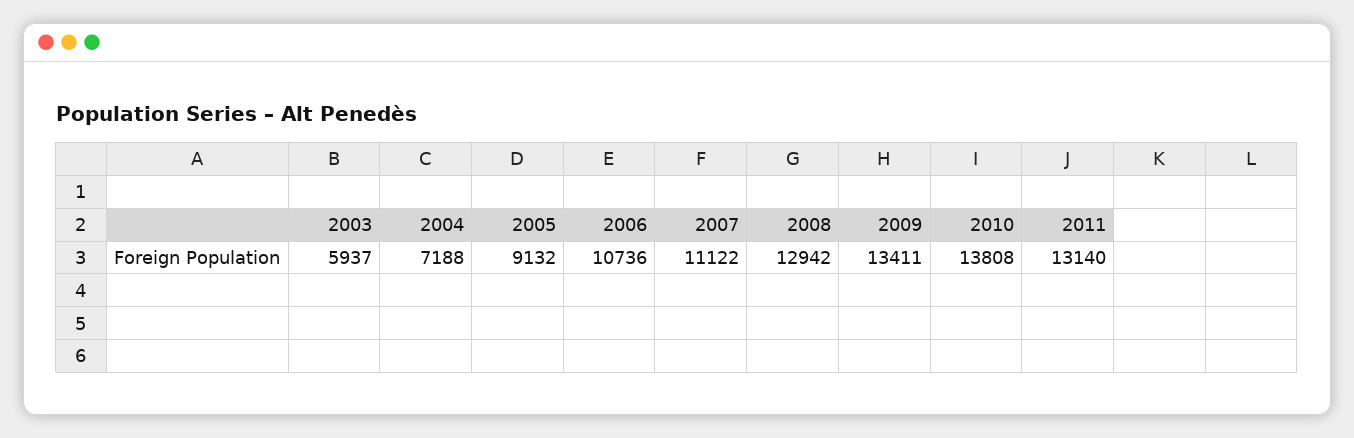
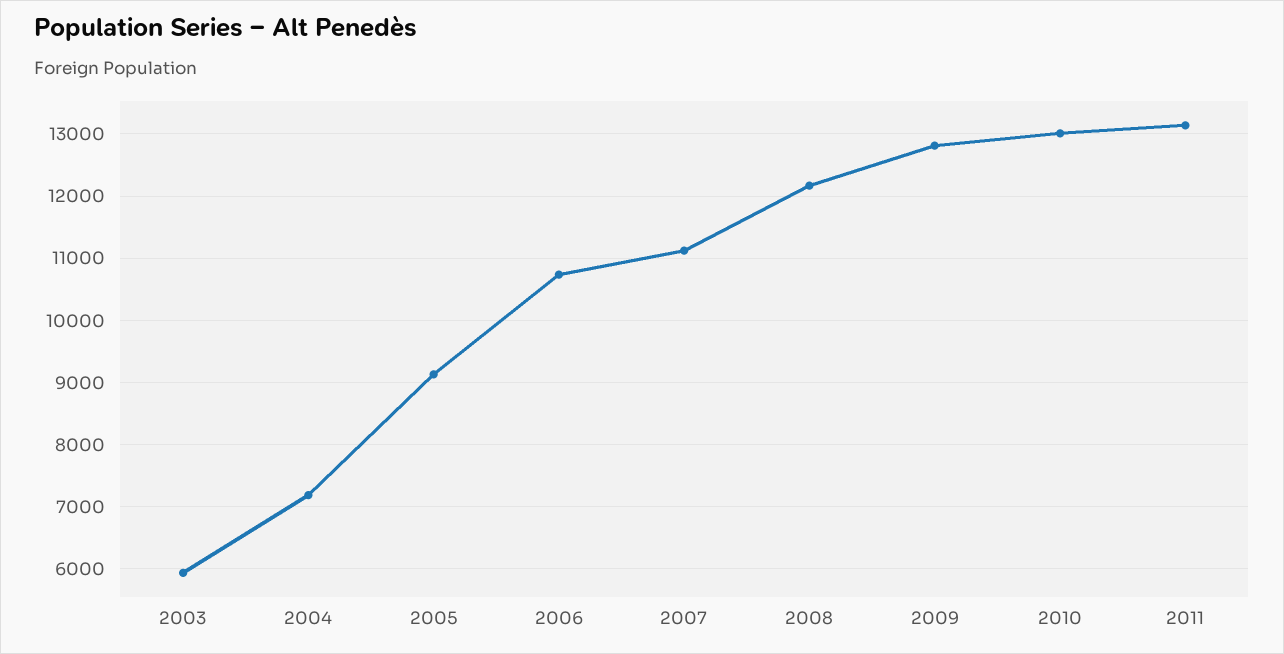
2008: 12942 -> 12200
2009: 13411 -> 12800
2010: 13808 -> 13000

